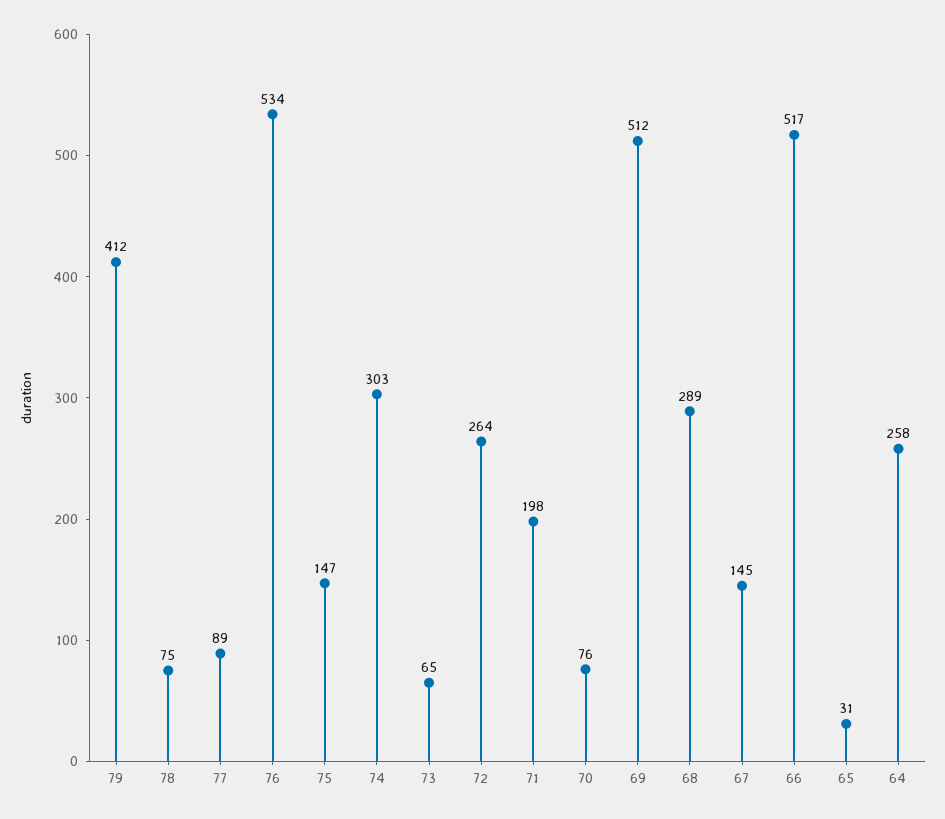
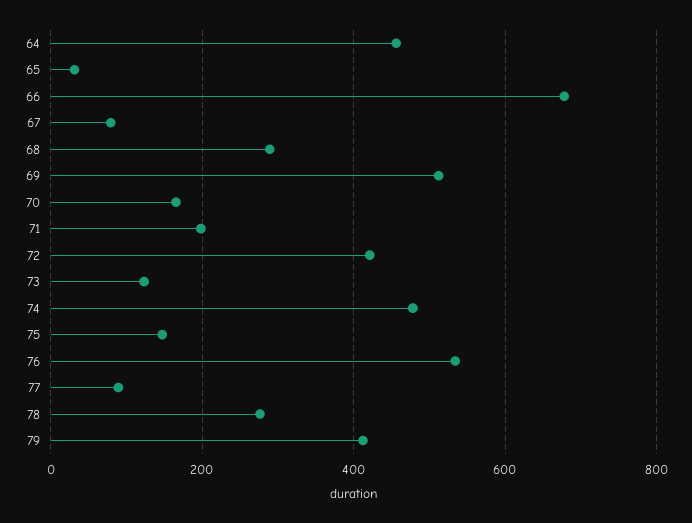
78: 75 -> 280
74: 303 -> 480
73: 65 -> 120
72: 264 -> 420
70: 76 -> 160
67: 145 -> 80
66: 517 -> 680
64: 258 -> 460

